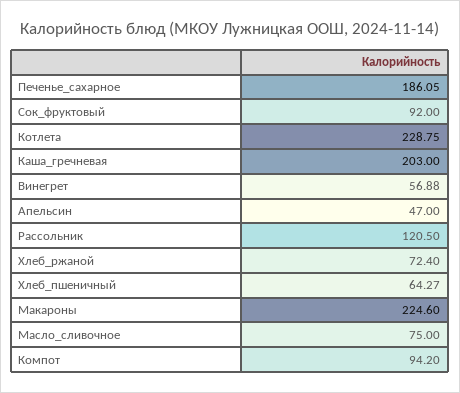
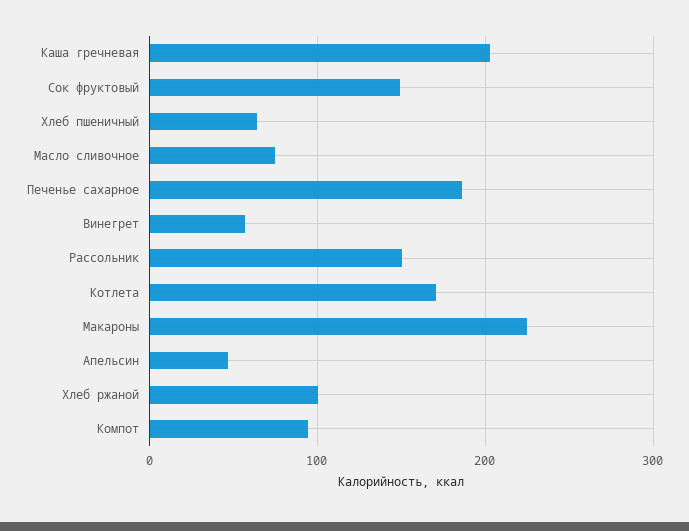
Сок_фруктовый: 92 -> 150
Котлета: 228.75 -> 170
Рассольник: 120.5 -> 150
Хлеб_ржаной: 72.4 -> 100

